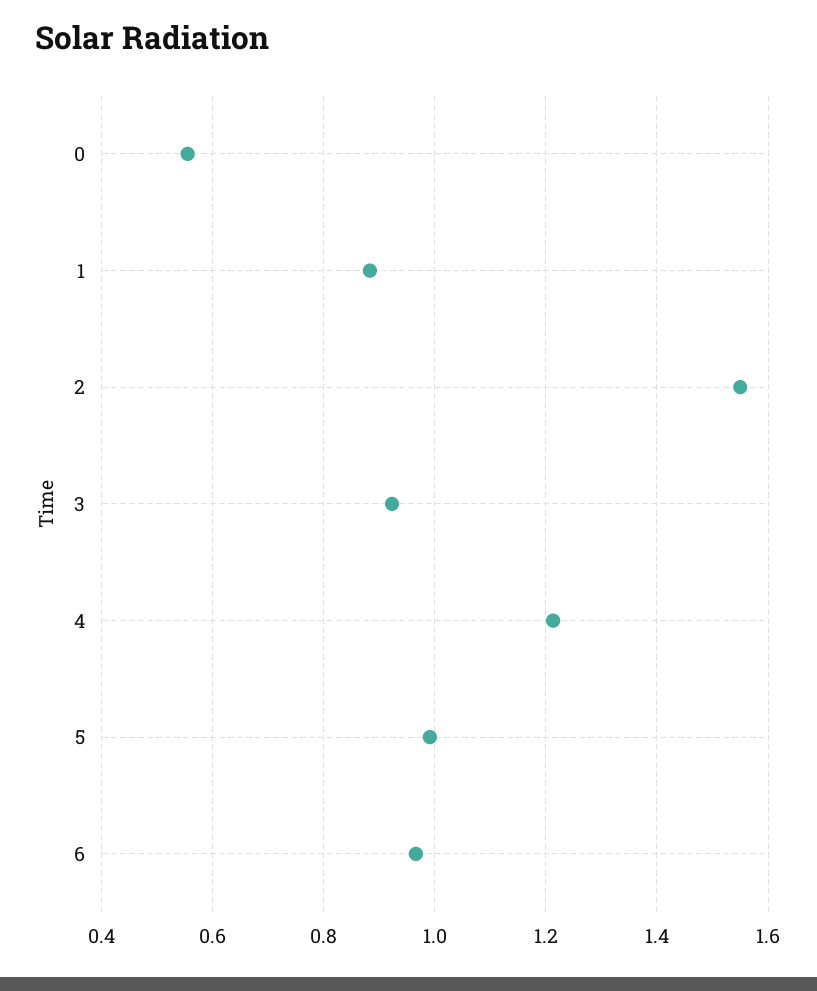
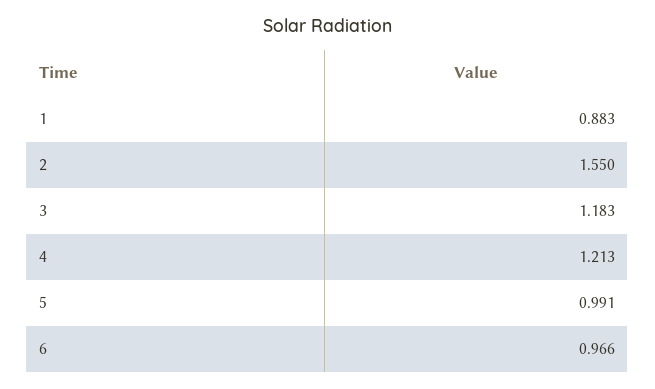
0: 0.56 -> none
3: 0.92 -> 1.183

